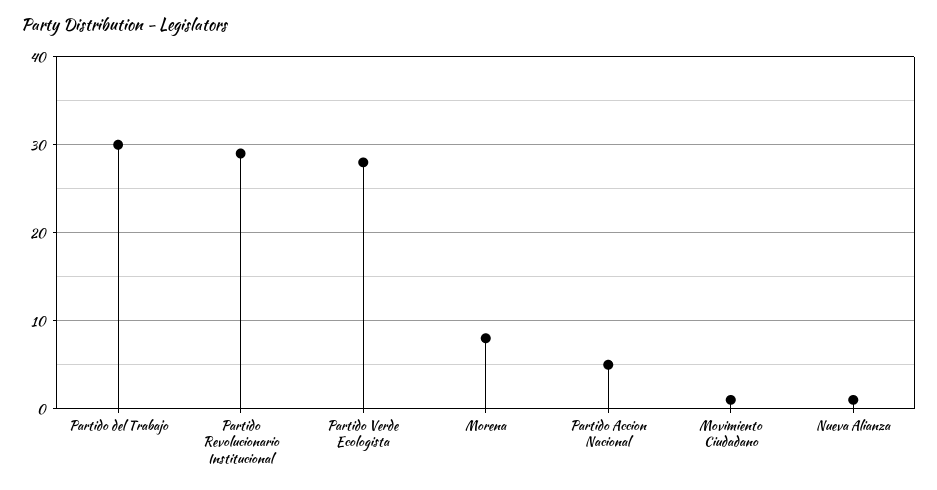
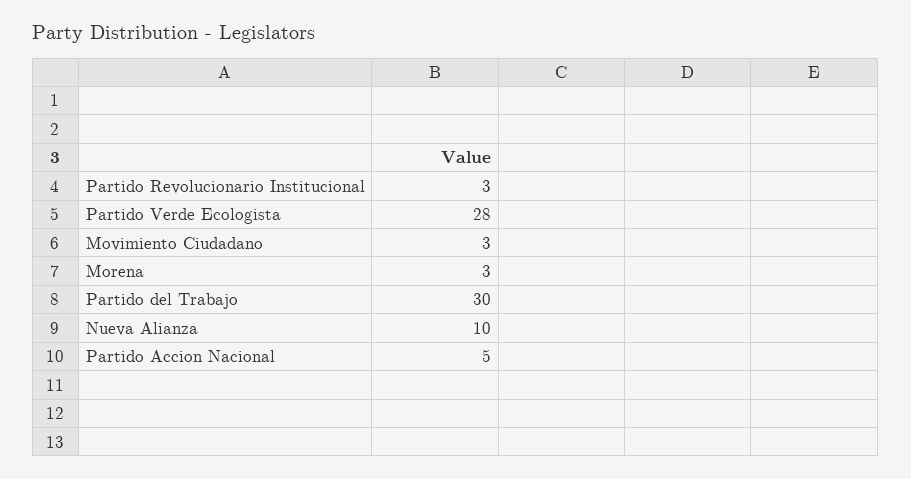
Partido Revolucionario Institucional: 29 -> 3
Morena: 8 -> 3
Movimiento Ciudadano: 1 -> 3
Nueva Alianza: 1 -> 10

